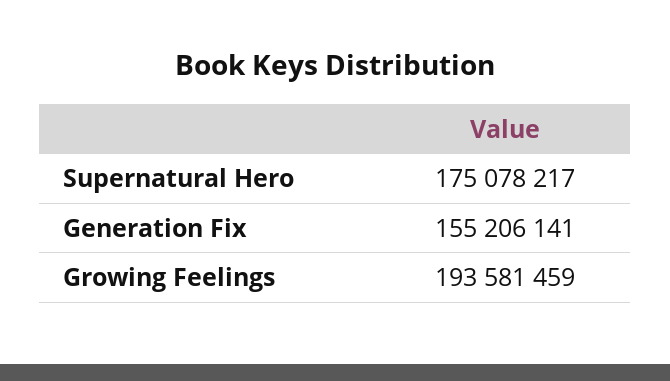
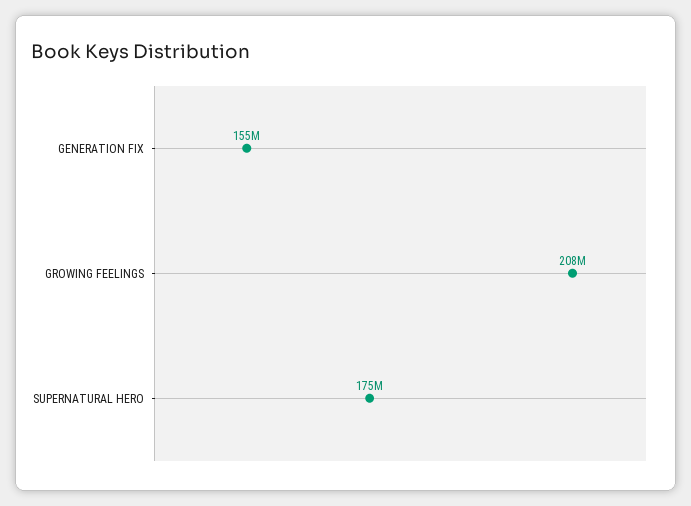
Growing Feelings: 193581459 -> 208000000

